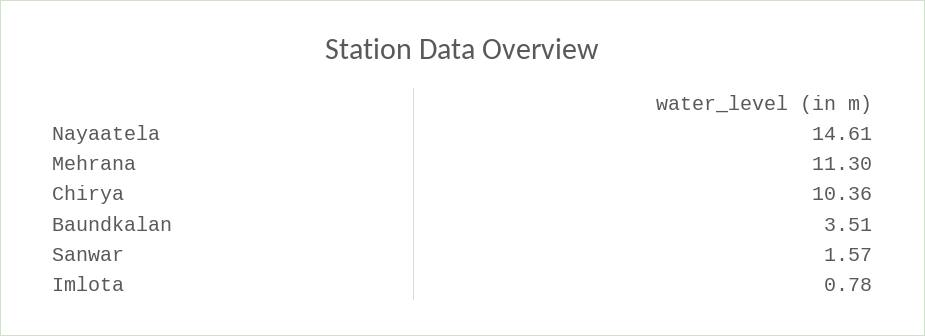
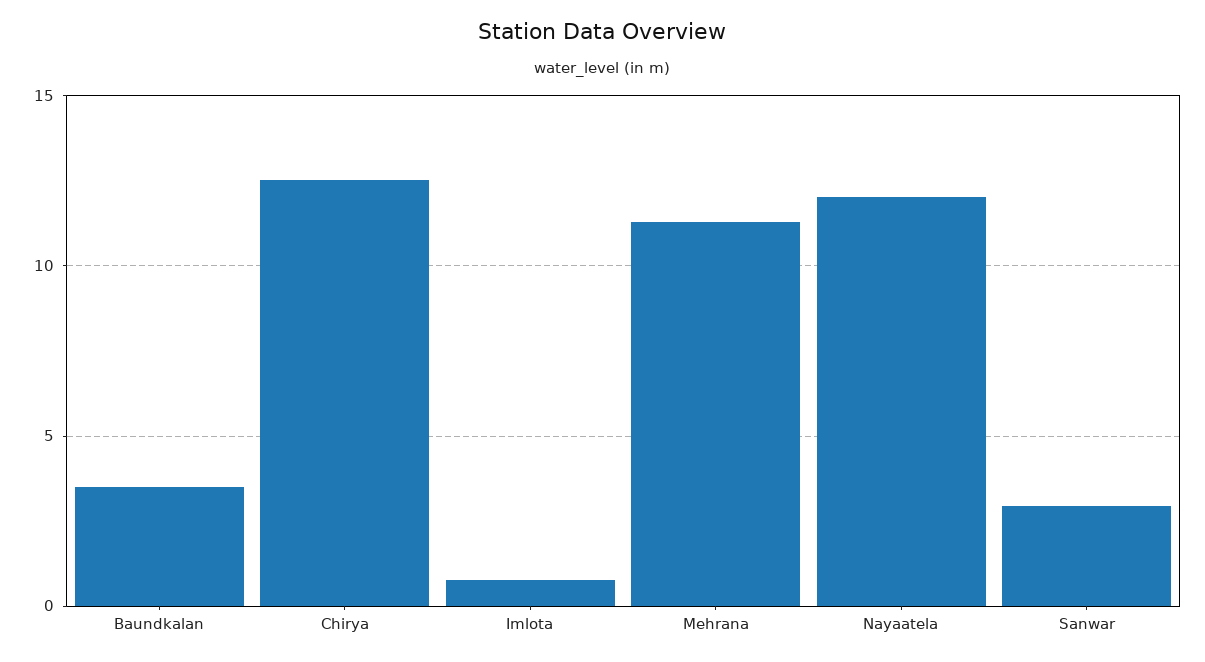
Nayaatela: 14.61 -> 12
Chirya: 10.36 -> 12.5
Sanwar: 1.57 -> 3

